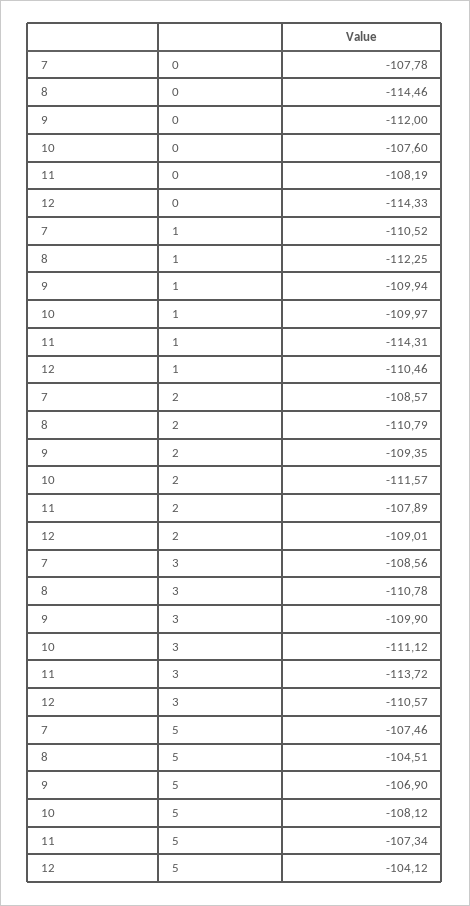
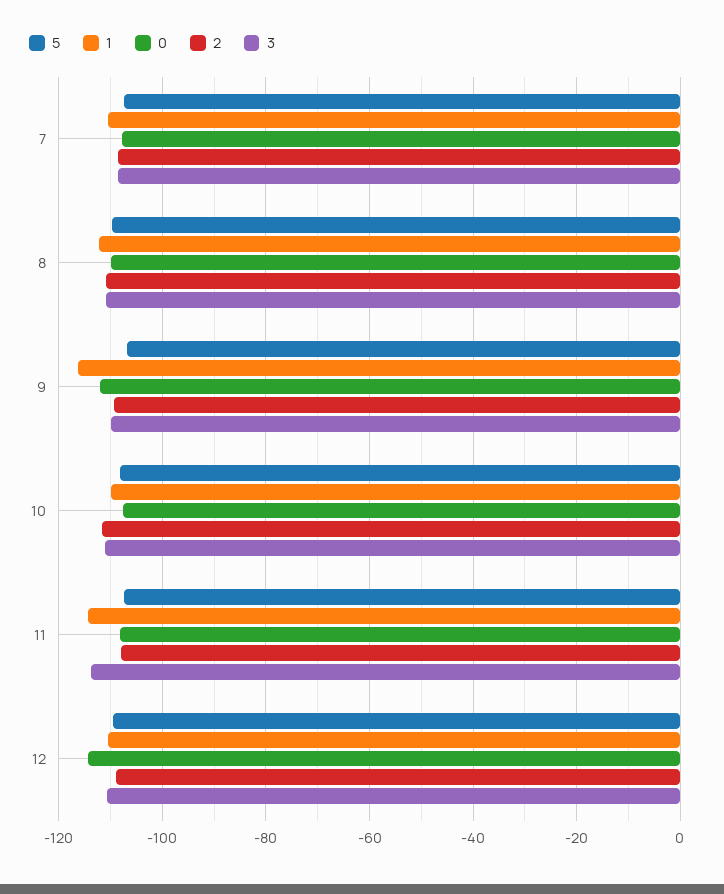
0, 8: -114.46 -> -110
1, 9: -109.94 -> -116
5, 8: -104.51 -> -110
5, 12: -104.12 -> -110

